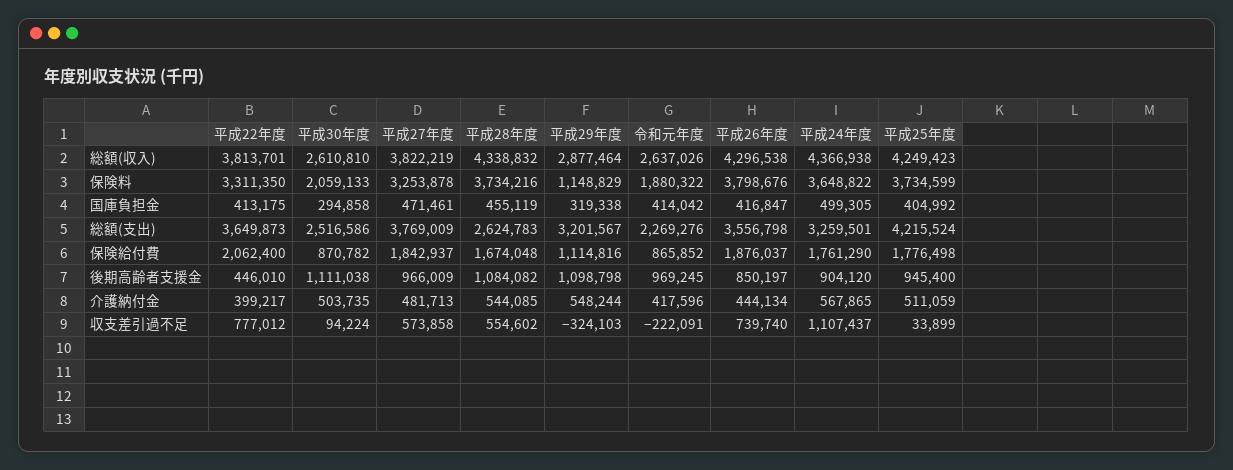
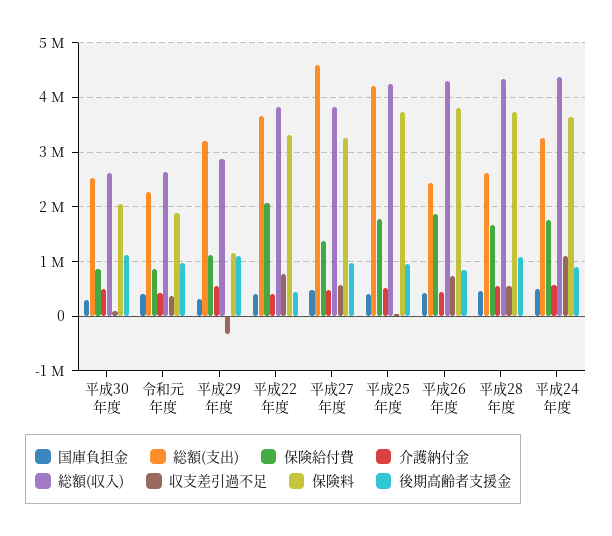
総額(支出), 平成27年度: 3769009 -> 4600000
総額(支出), 平成26年度: 3556798 -> 2400000
保険給付費, 平成27年度: 1842937 -> 1400000
収支差引過不足, 令和元年度: -222091 -> 400000

